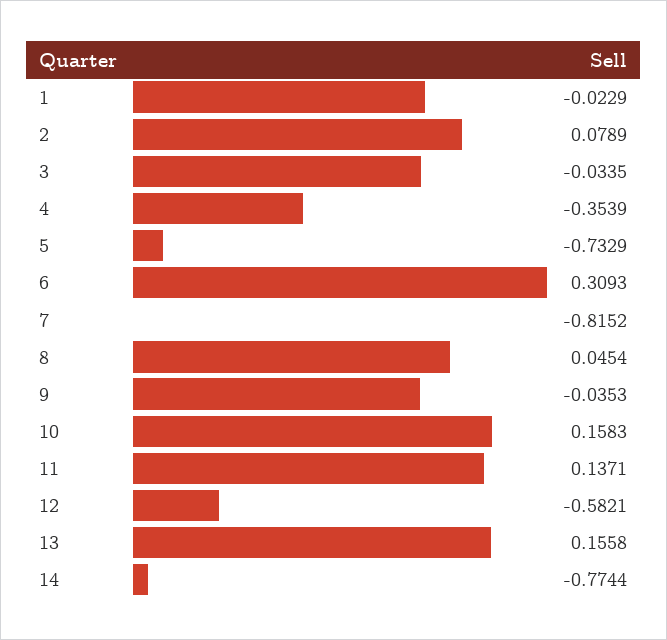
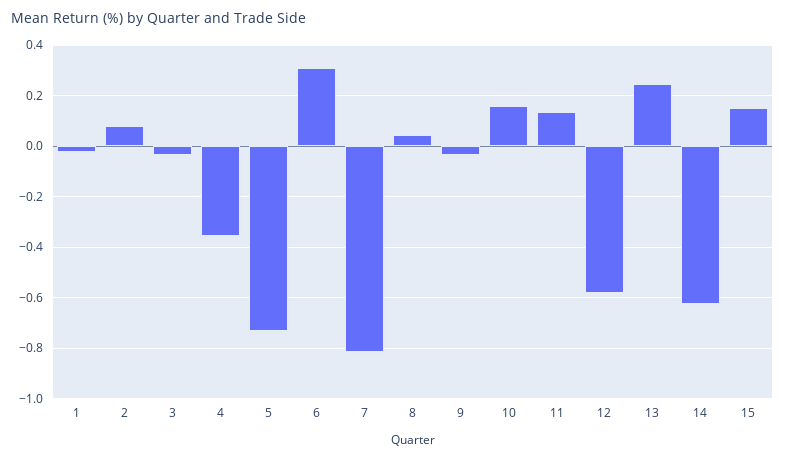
13: 0.1558 -> 0.25
14: -0.7744 -> -0.625
15: none -> 0.15

